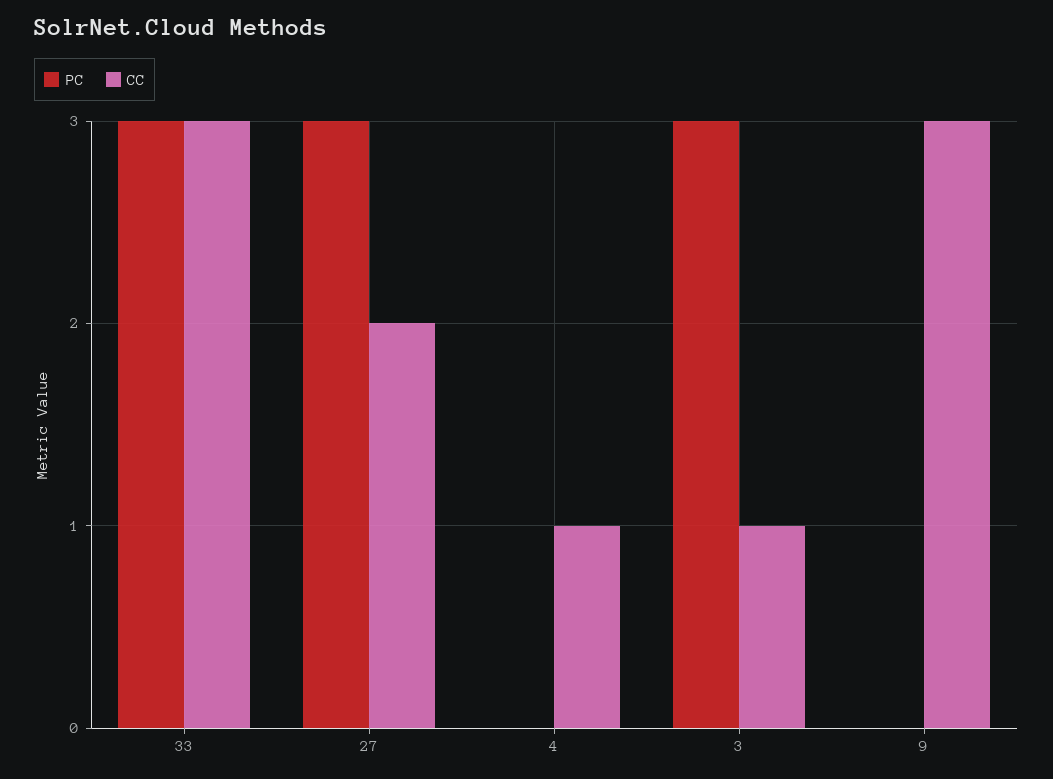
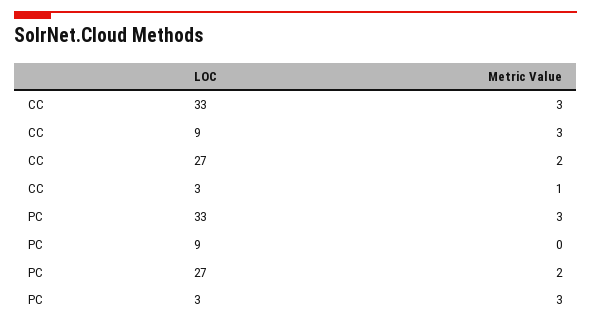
PC, 27: 3 -> 2
PC, 4: 0 -> none
CC, 4: 1 -> none

